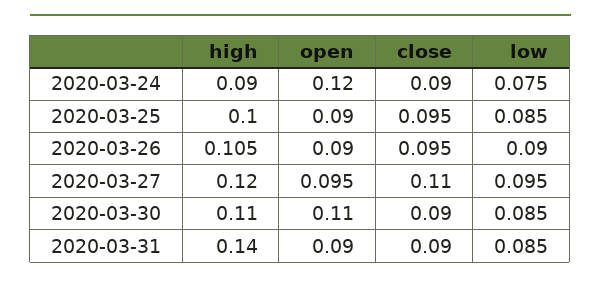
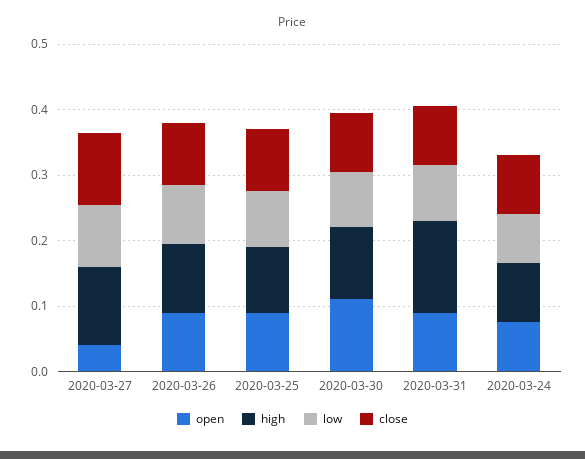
open, 2020-03-24: 0.12 -> 0.08
open, 2020-03-27: 0.095 -> 0.04

